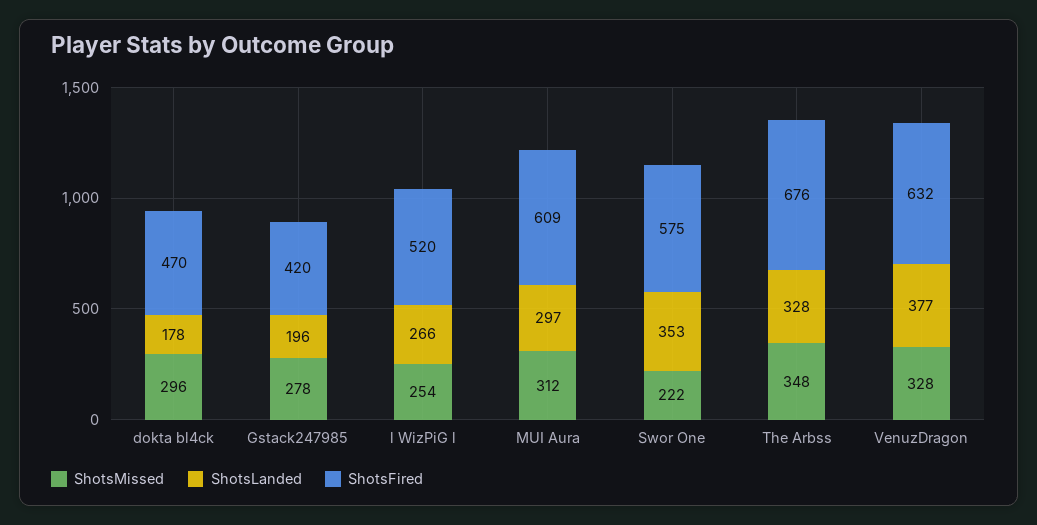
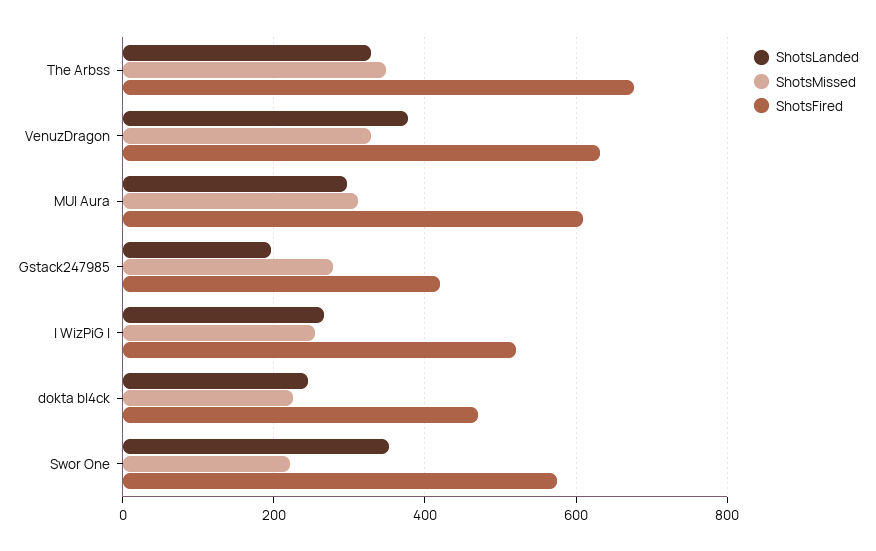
ShotsMissed, dokta bl4ck: 296 -> 220
ShotsLanded, dokta bl4ck: 178 -> 240

